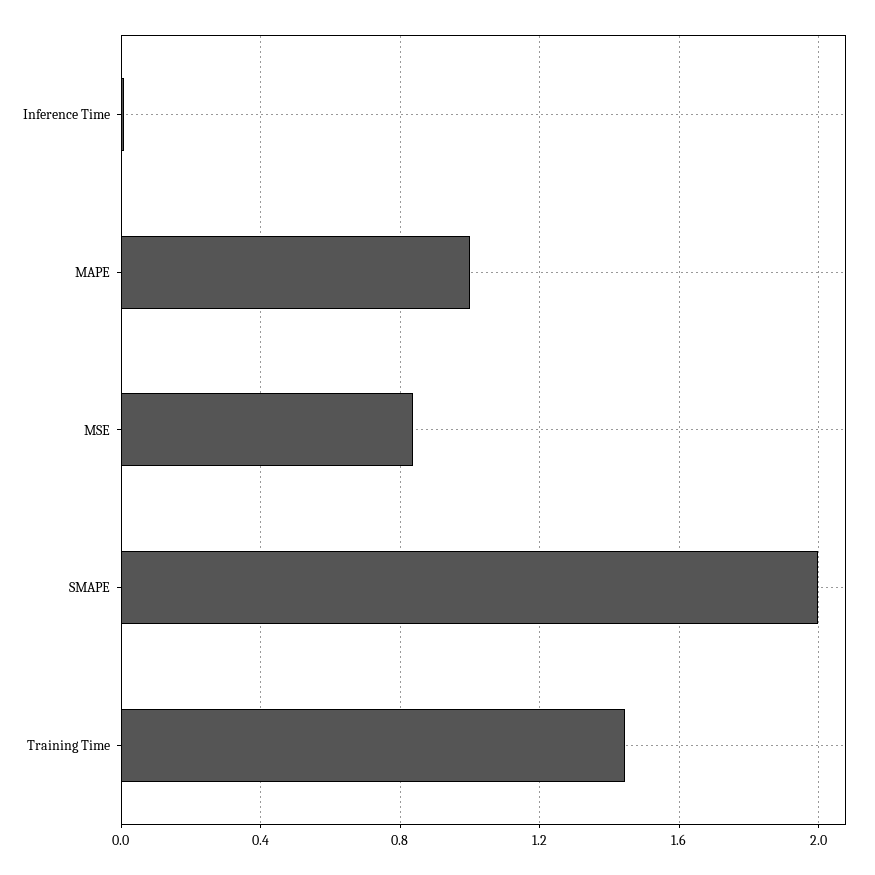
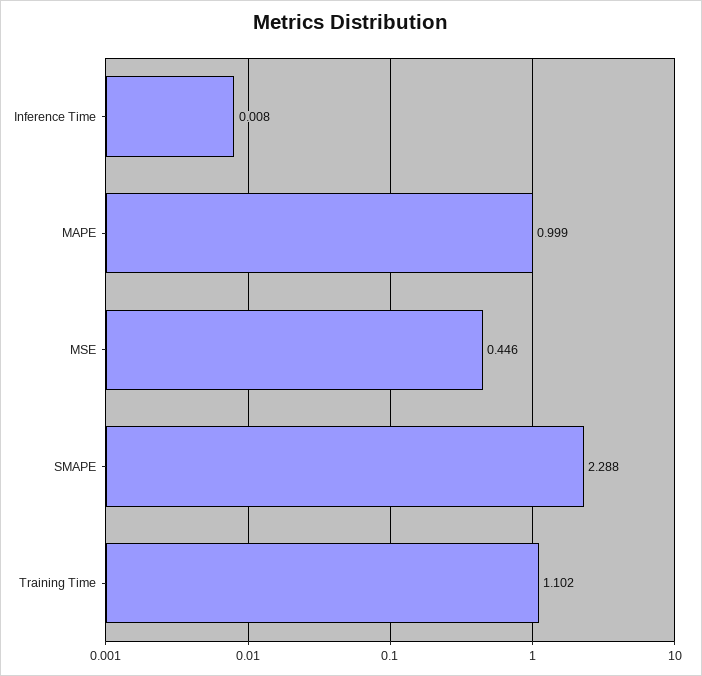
MSE: 0.85 -> 0.446
SMAPE: 2 -> 2.288
Training Time: 1.45 -> 1.102

